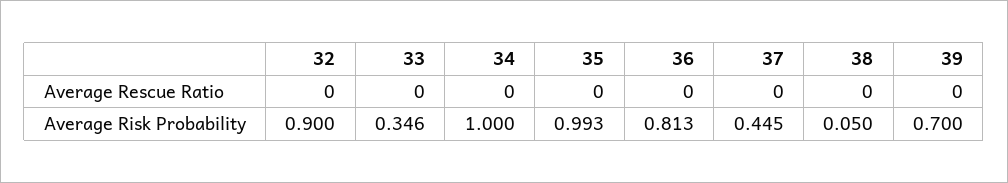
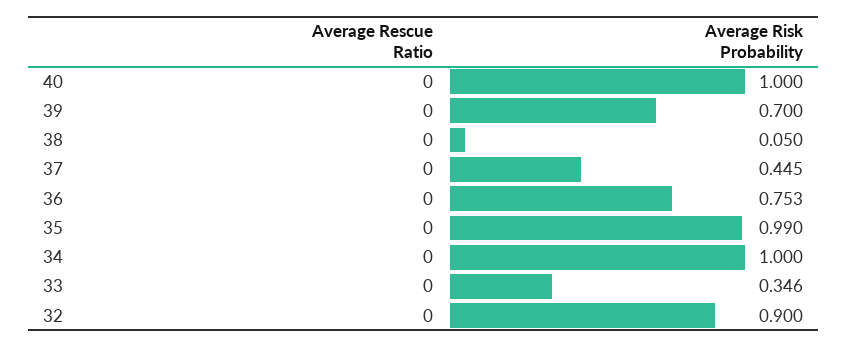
35, Average Risk Probability: 0.993 -> 0.99
36, Average Risk Probability: 0.813 -> 0.753
40, Average Rescue Ratio: none -> 0
40, Average Risk Probability: none -> 1

